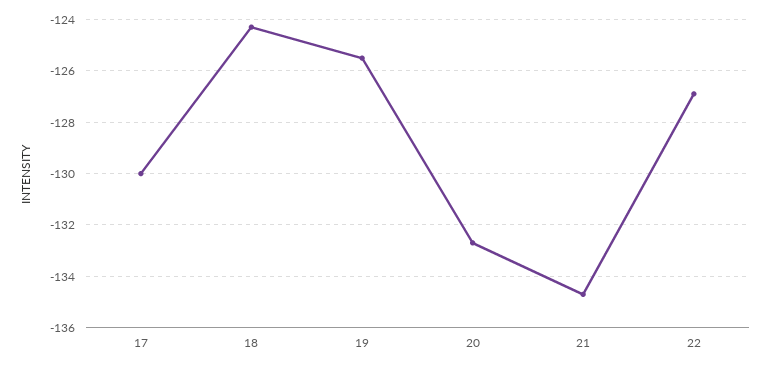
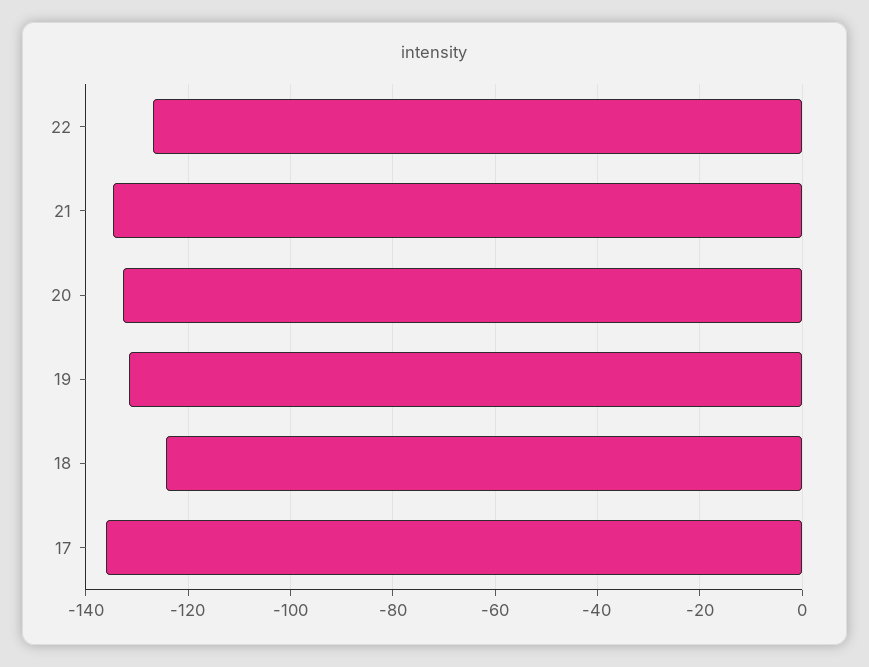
17: -130 -> -136
19: -125.5 -> -132

